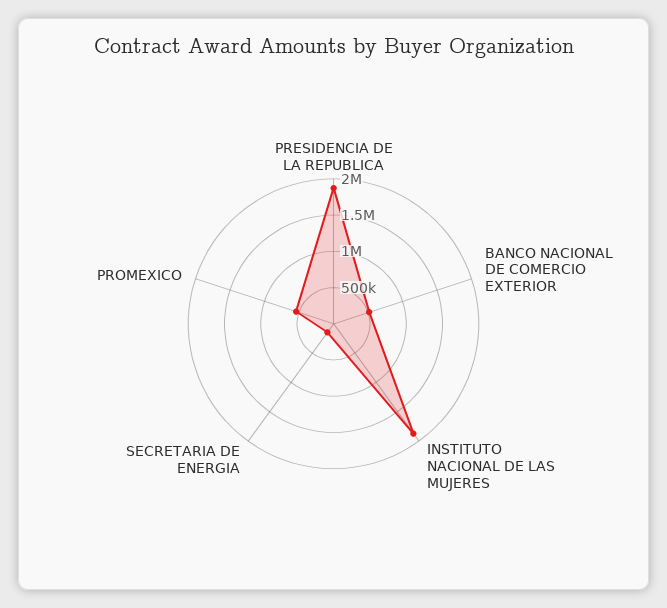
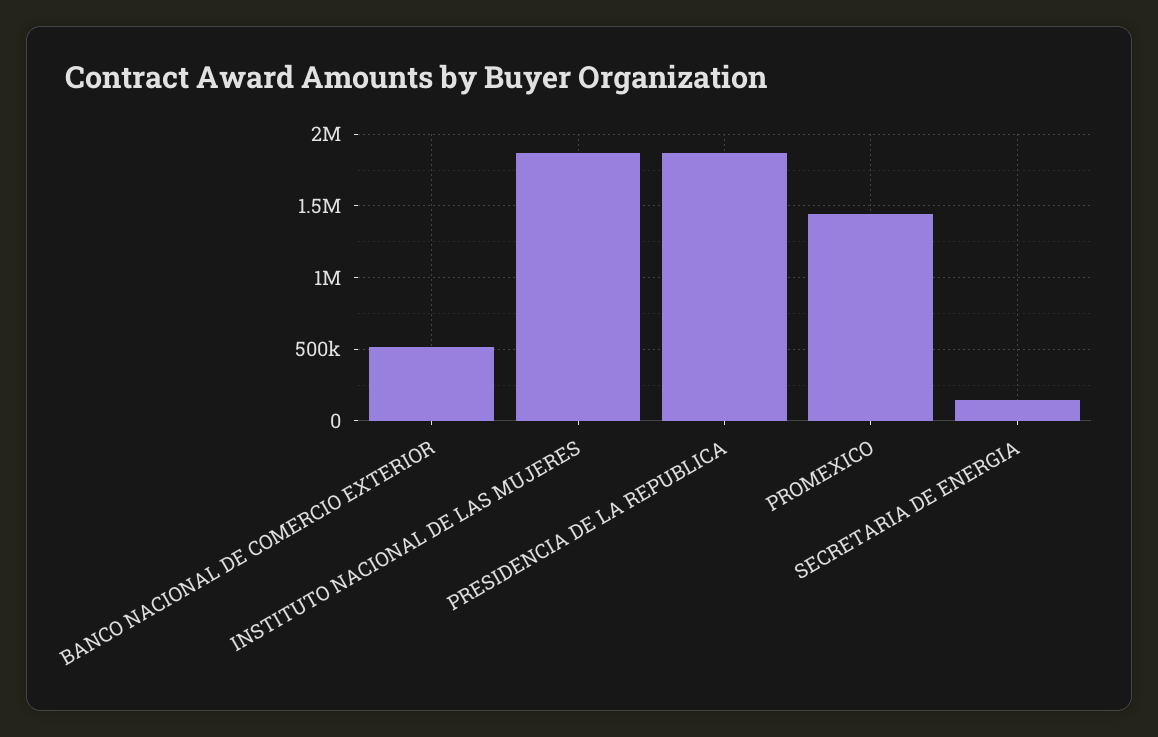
PROMEXICO: 500000 -> 1450000

